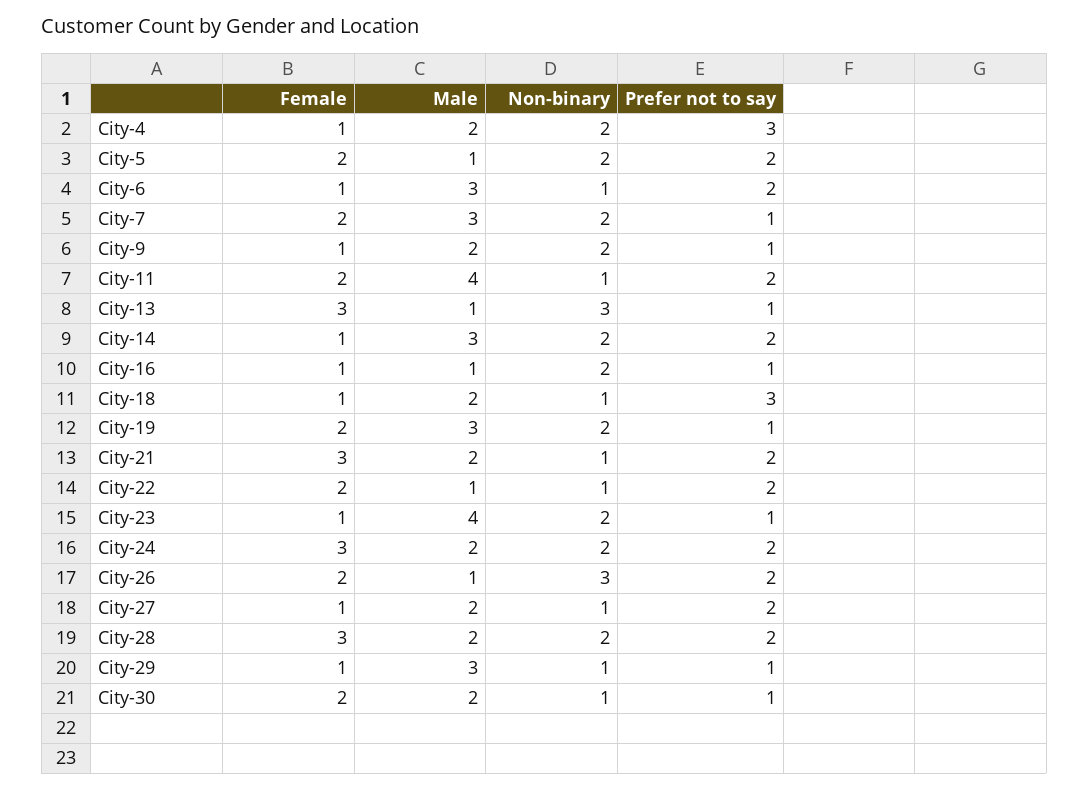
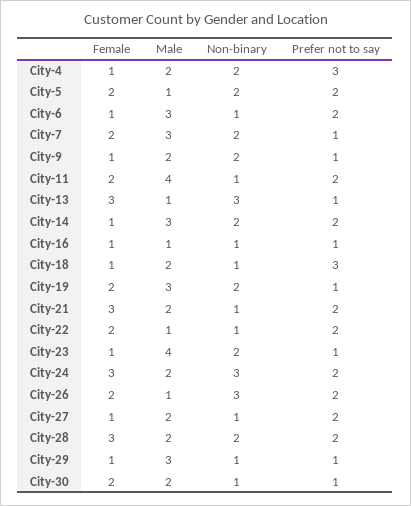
Non-binary, City-16: 2 -> 1
Non-binary, City-24: 2 -> 3

